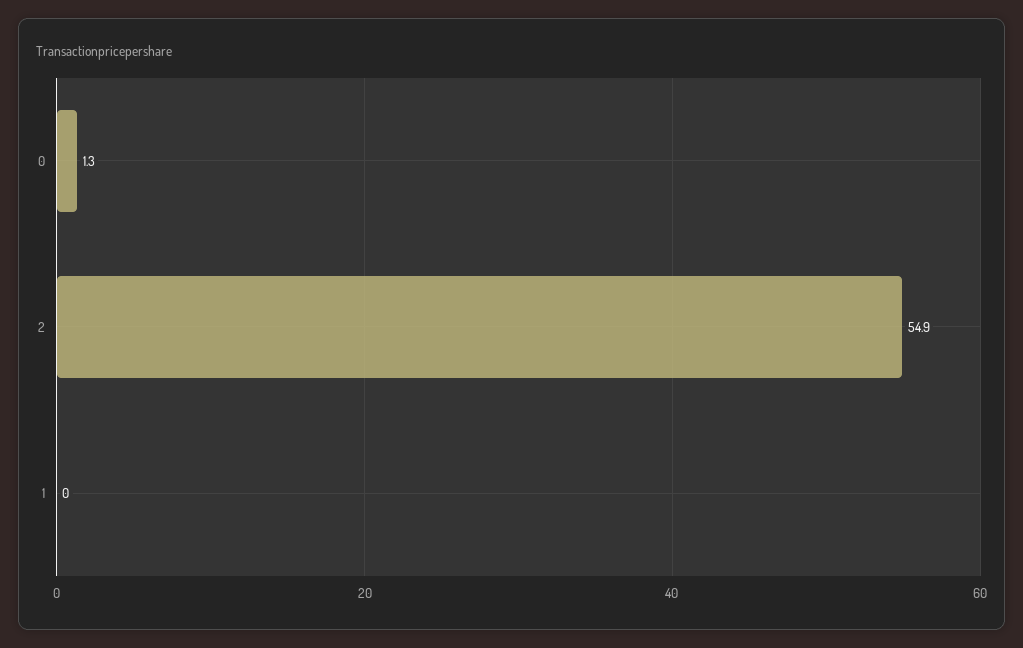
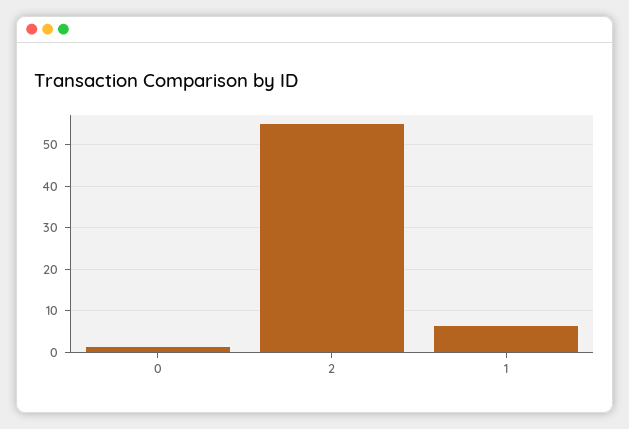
1: 0 -> 6

